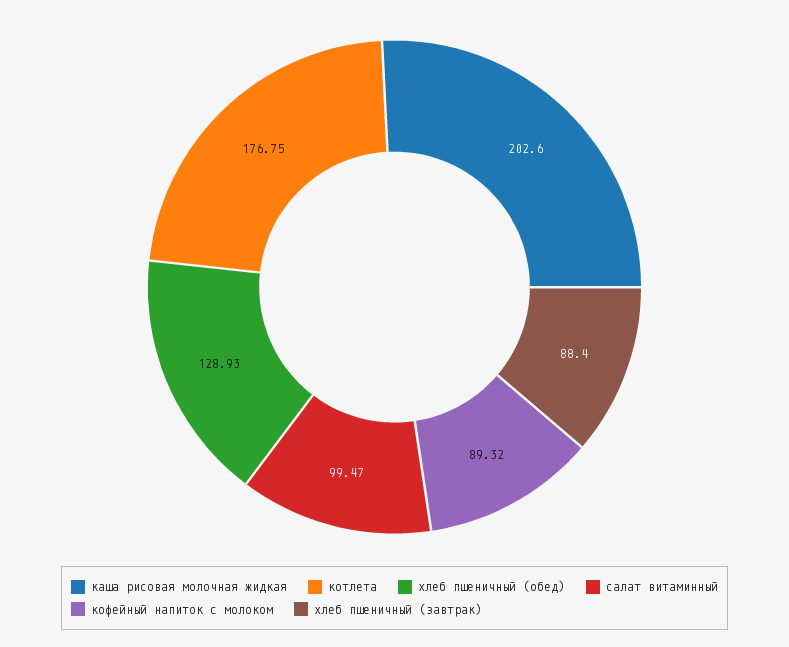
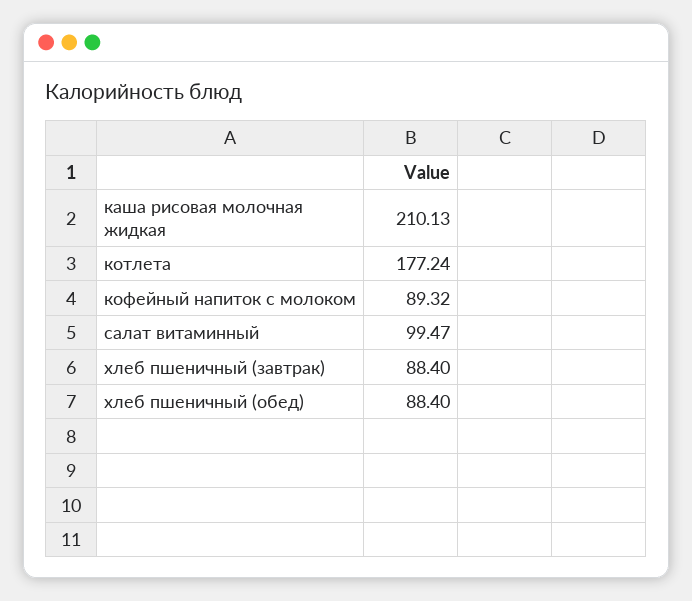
каша рисовая молочная жидкая: 202.6 -> 210.13
котлета: 176.75 -> 177.24
хлеб пшеничный (обед): 128.93 -> 88.4

